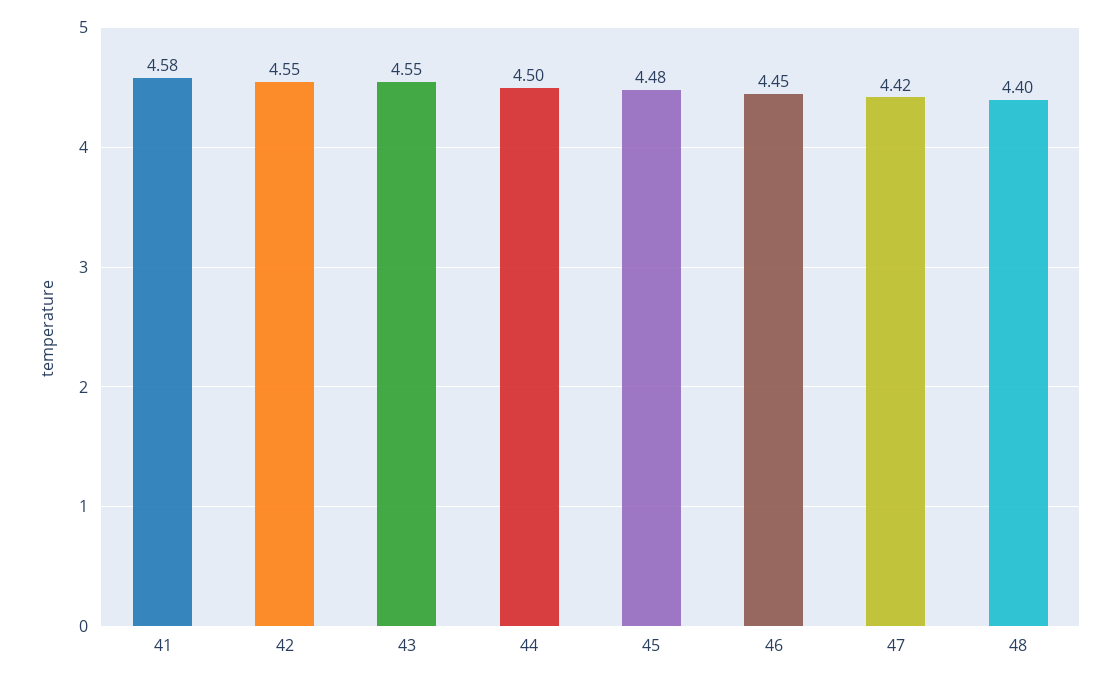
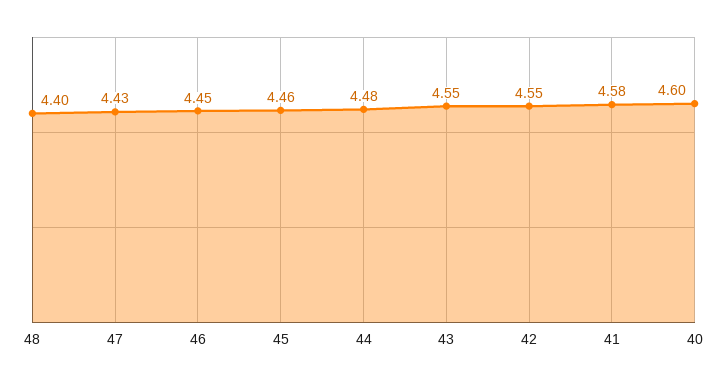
44: 4.5 -> 4.48
45: 4.48 -> 4.46
47: 4.42 -> 4.43
40: none -> 4.6

